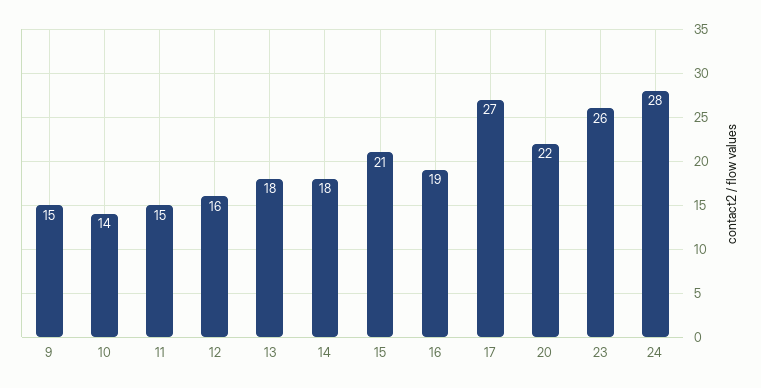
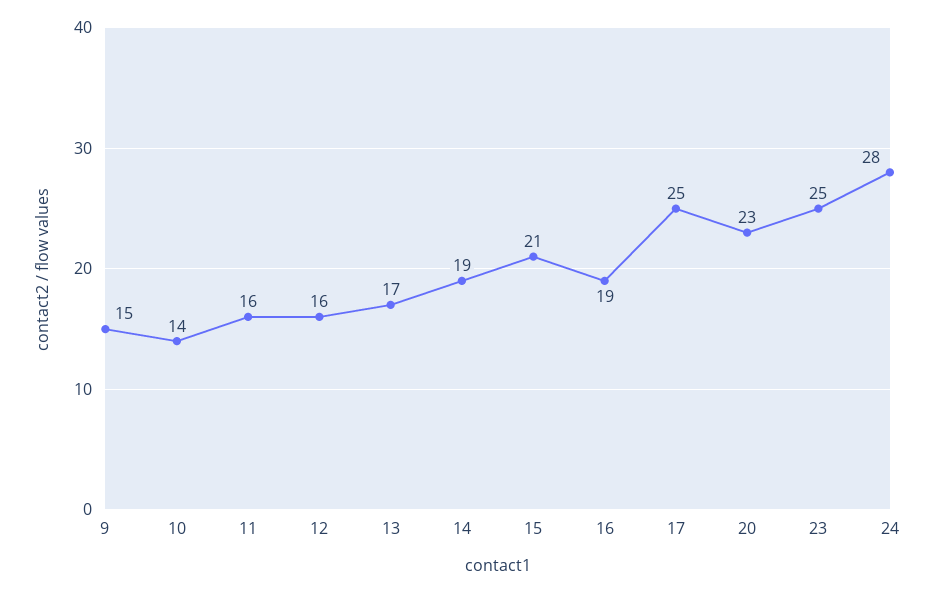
11: 15 -> 16
13: 18 -> 17
14: 18 -> 19
17: 27 -> 25
20: 22 -> 23
23: 26 -> 25

